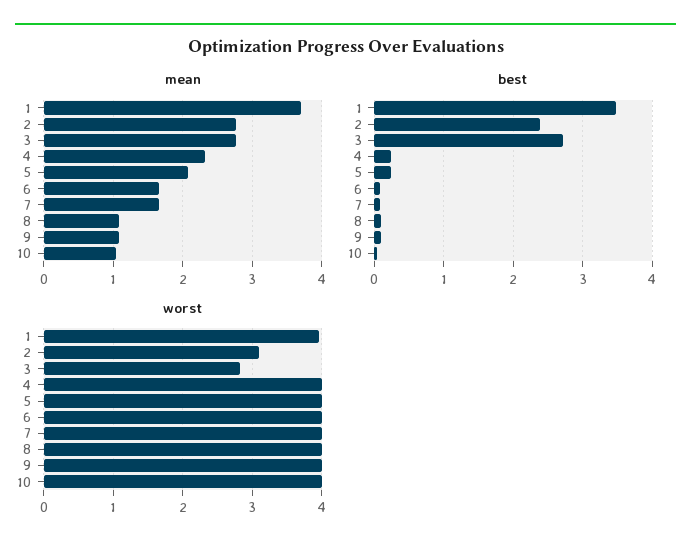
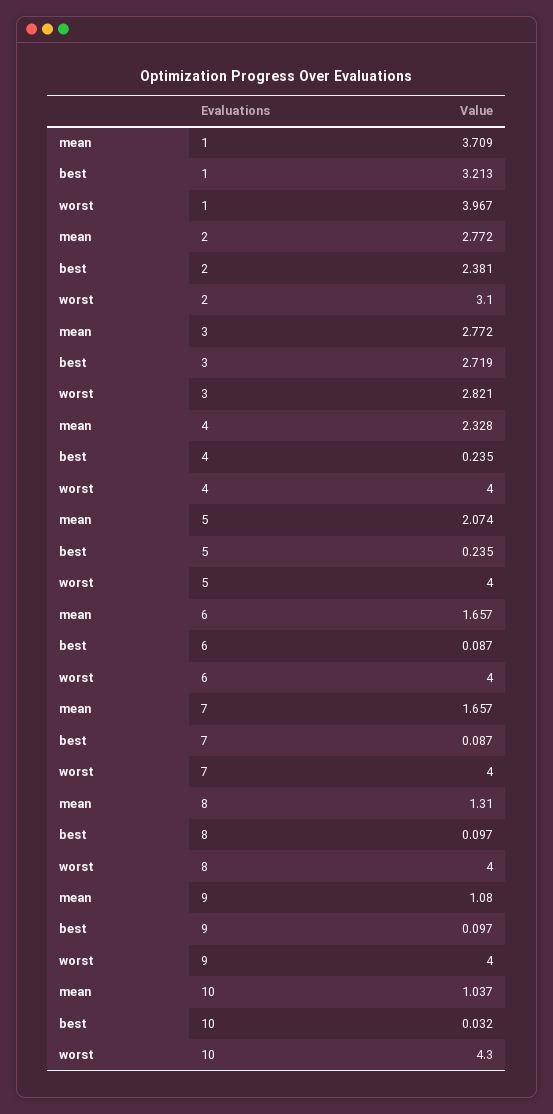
mean, 8: 1.1 -> 1.31
best, 1: 3.5 -> 3.213
worst, 10: 4 -> 4.3

